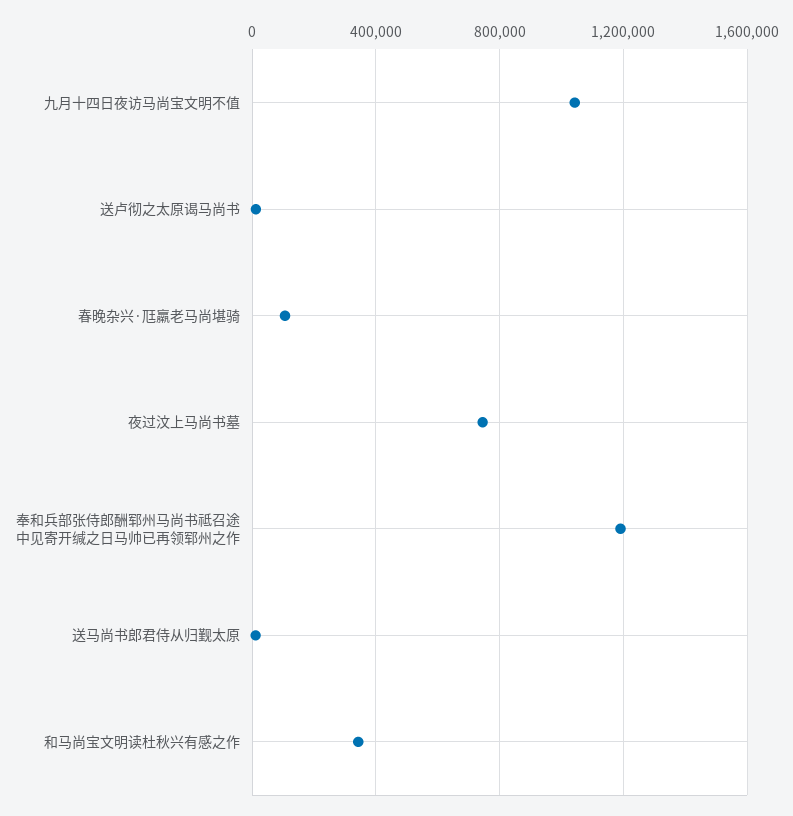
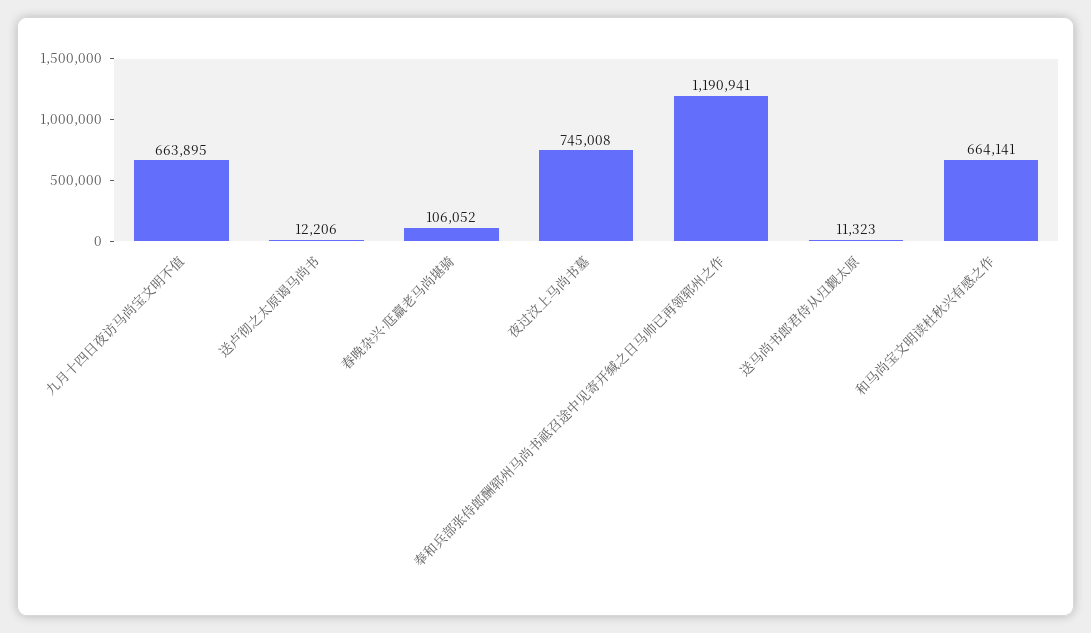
九月十四日夜访马尚宝文明不值: 1050000 -> 663895
和马尚宝文明读杜秋兴有感之作: 350000 -> 664141

